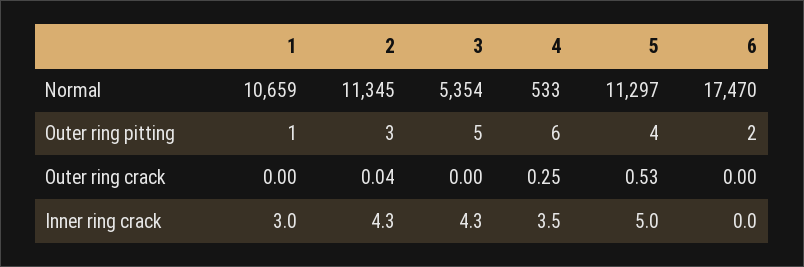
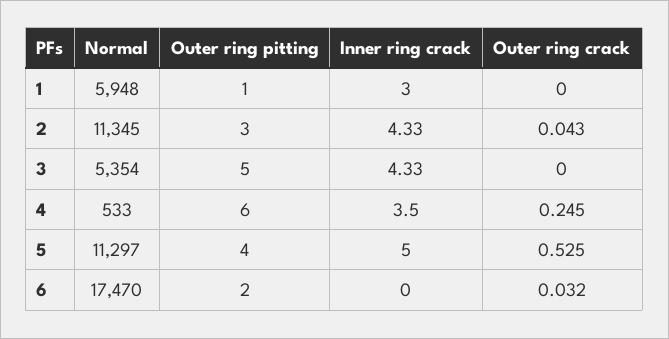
1, Normal: 10659 -> 5948
6, Outer ring crack: 0 -> 0.032

